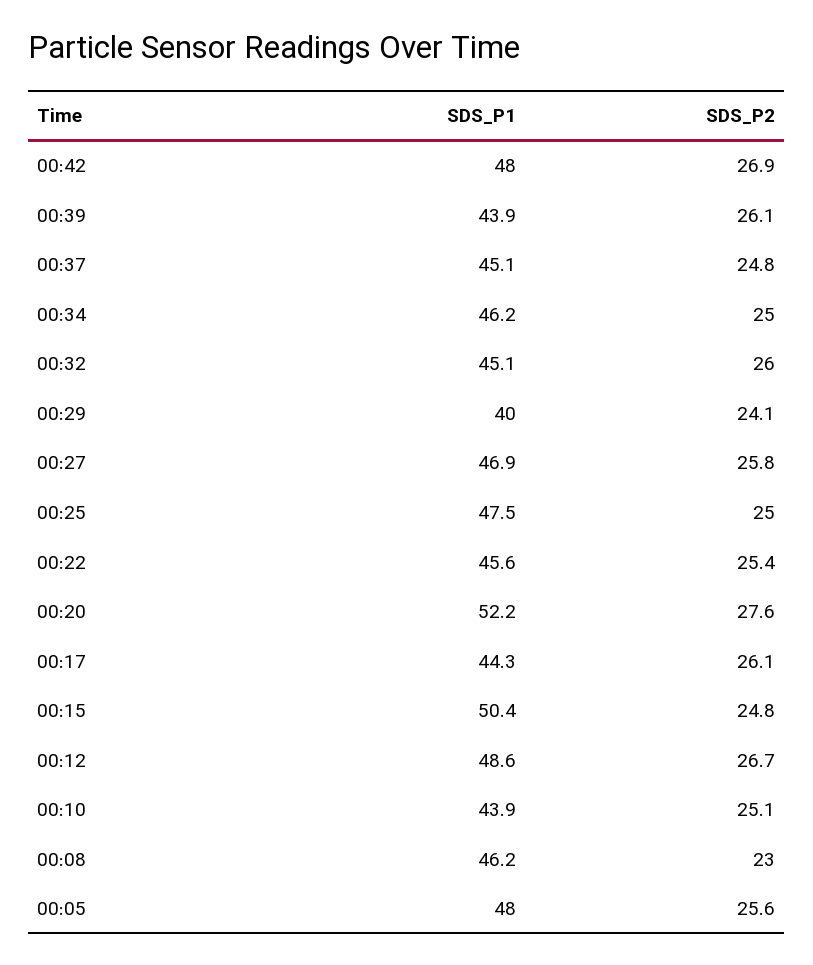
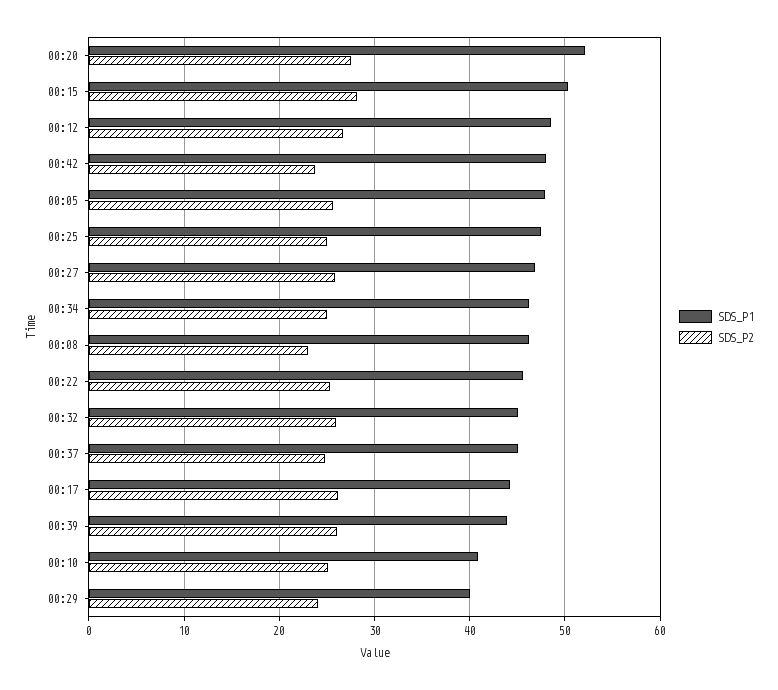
SDS_P2, 00:42: 26.9 -> 24
SDS_P2, 00:15: 24.8 -> 28
SDS_P1, 00:10: 43.9 -> 41

